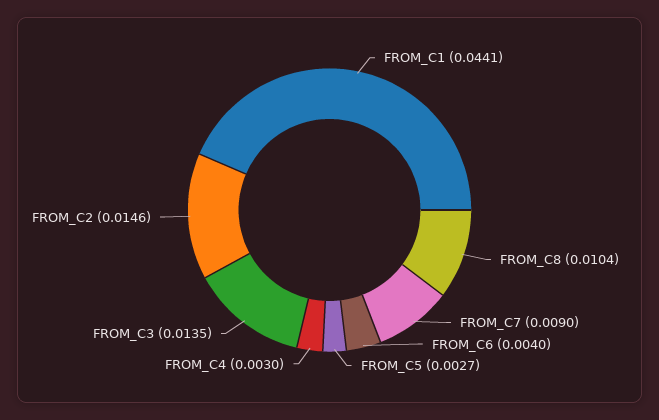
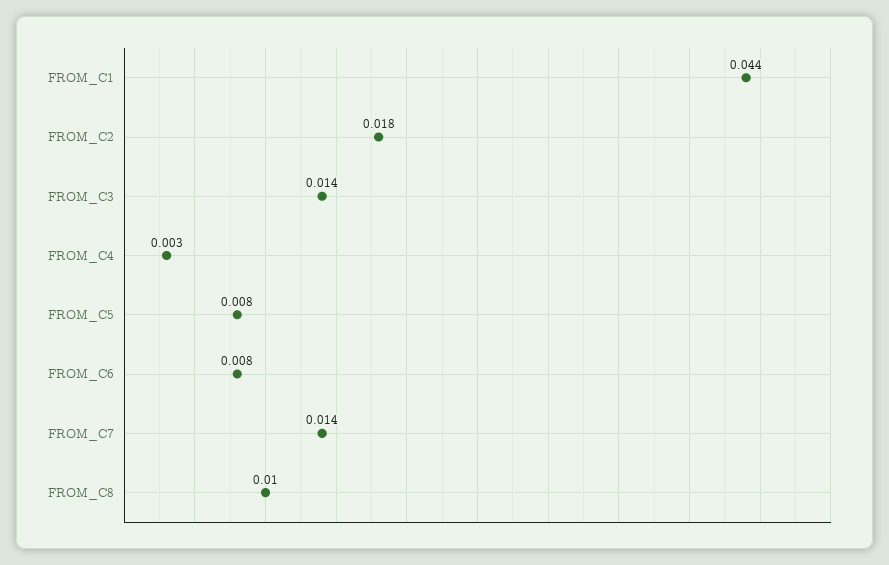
FROM_C7: 0.009 -> 0.014
FROM_C6: 0.004 -> 0.008
FROM_C5: 0.0027 -> 0.008
FROM_C2: 0.0146 -> 0.018

